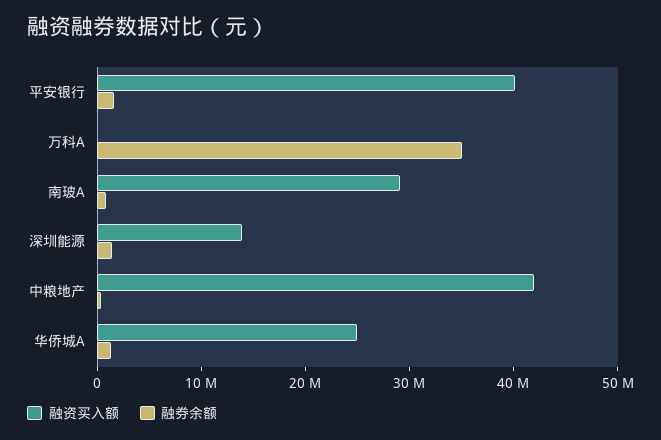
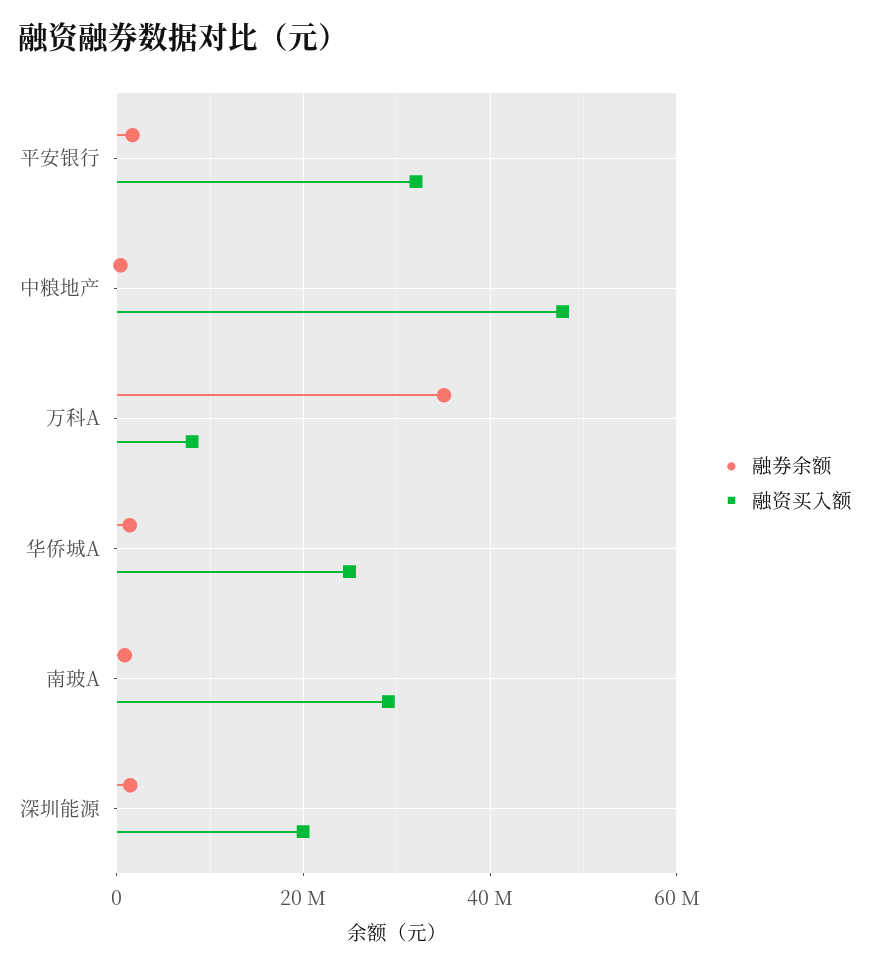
融资买入额, 平安银行: 40000000 -> 32000000
融资买入额, 万科A: 0 -> 8000000
融资买入额, 深圳能源: 14000000 -> 20000000
融资买入额, 中粮地产: 42000000 -> 48000000

